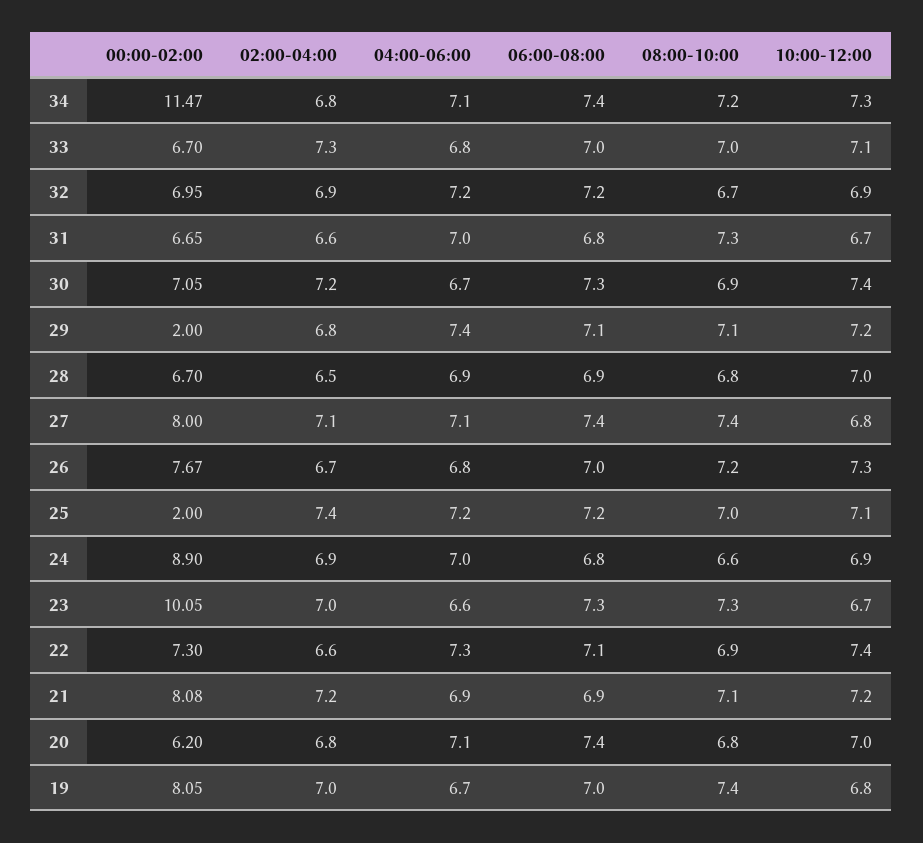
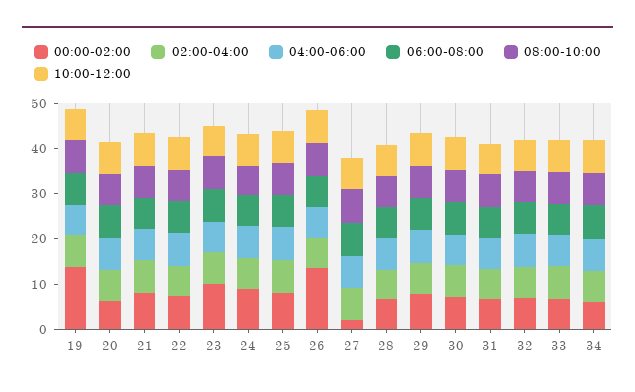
00:00-02:00, 34: 11.47 -> 6
00:00-02:00, 29: 2 -> 8
00:00-02:00, 27: 8 -> 2
00:00-02:00, 26: 7.67 -> 14
00:00-02:00, 25: 2 -> 8
00:00-02:00, 19: 8.05 -> 14

